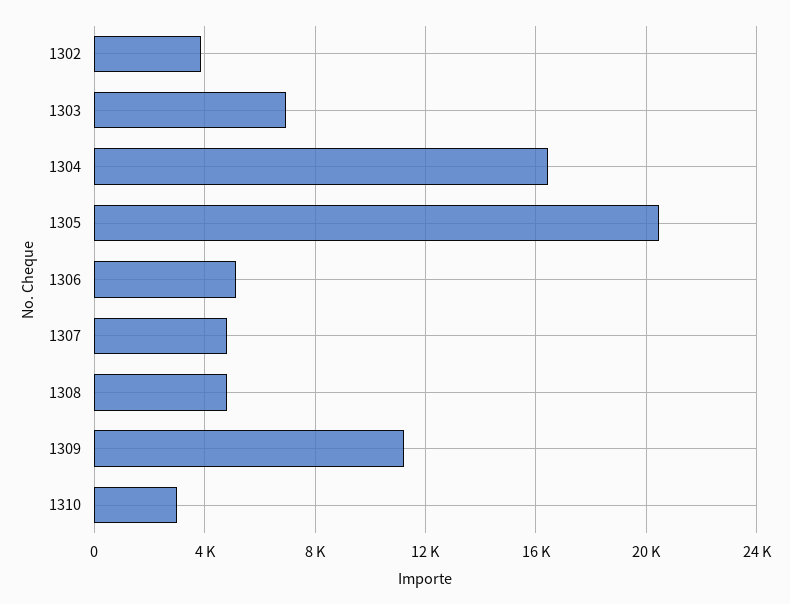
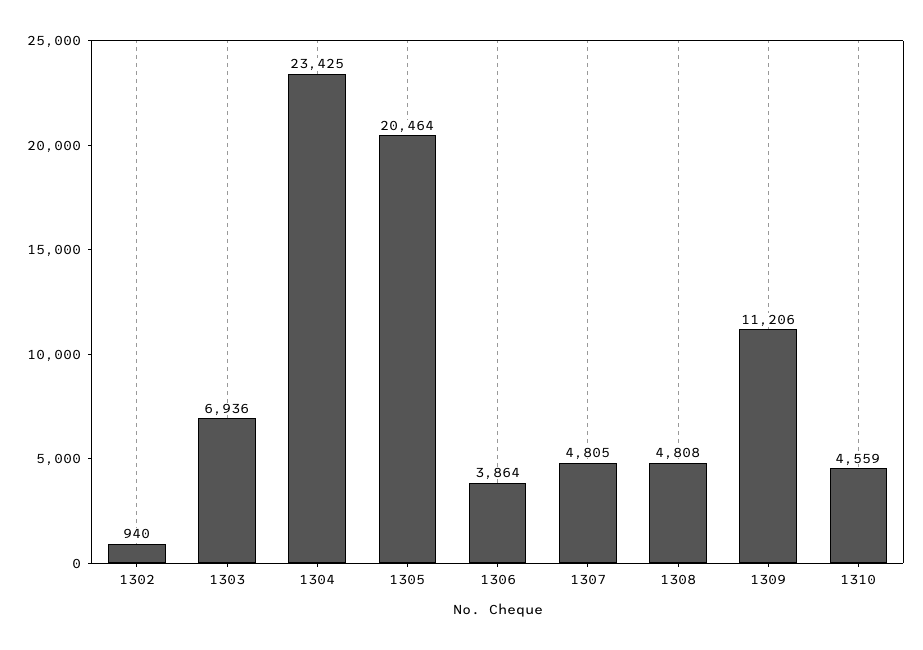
1302: 4000 -> 940
1304: 16500 -> 23425
1306: 5000 -> 3864
1310: 3000 -> 4559

